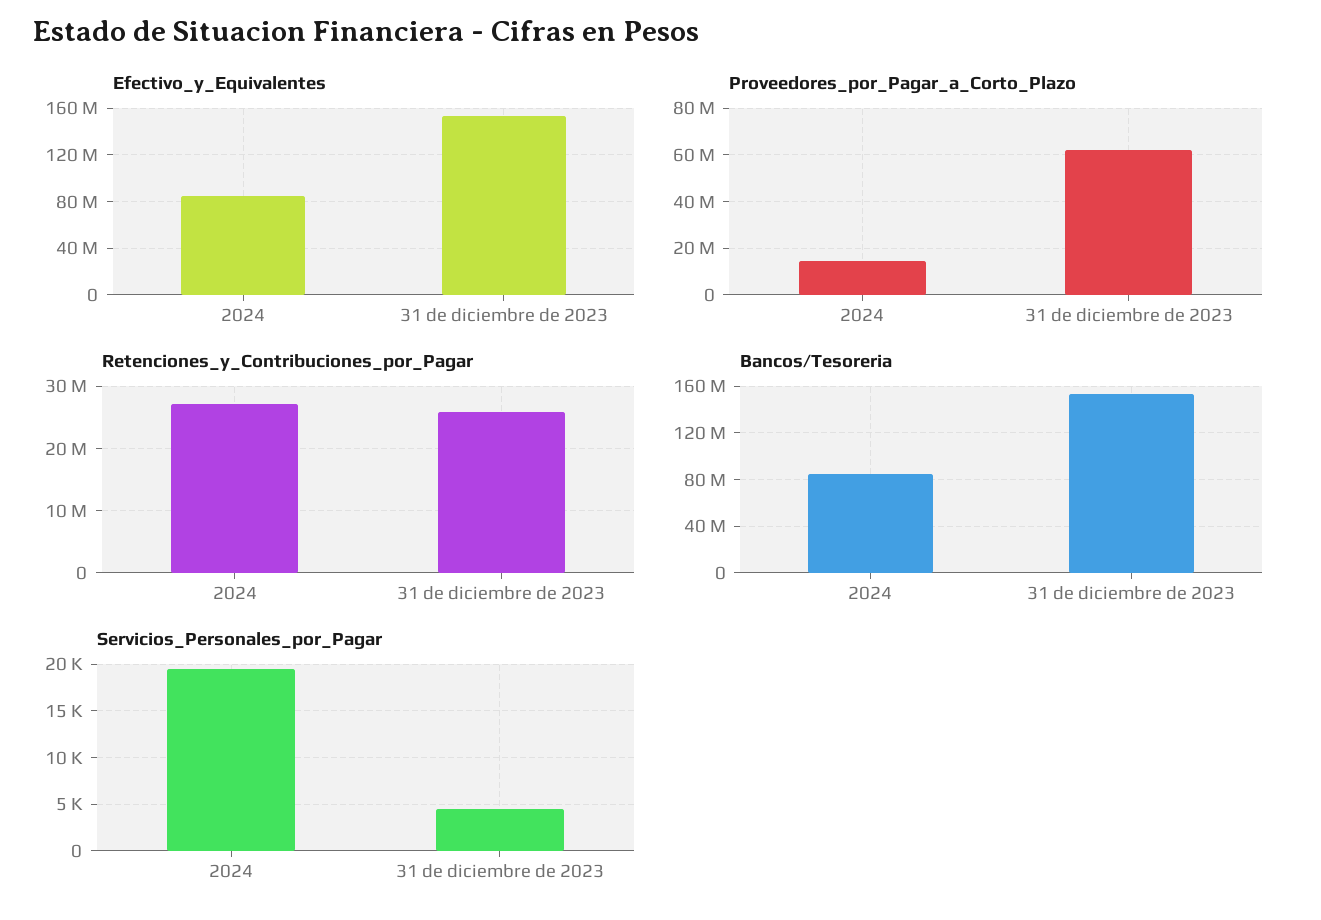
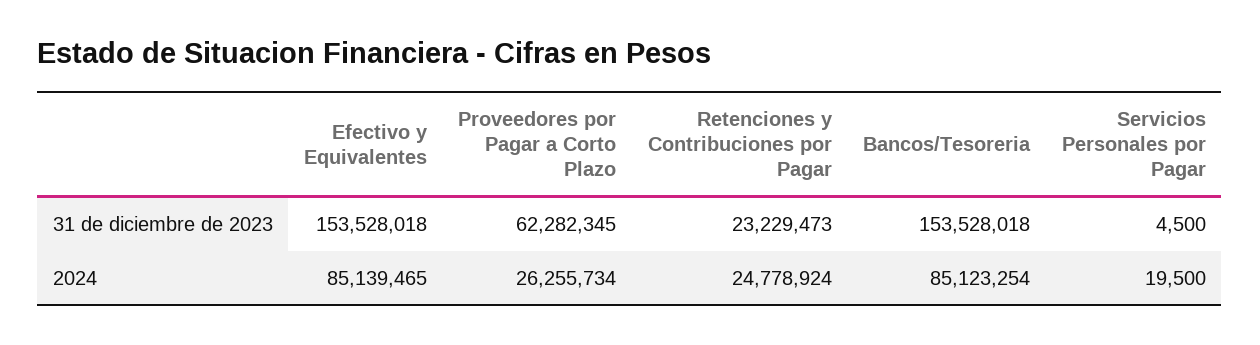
Proveedores_por_Pagar_a_Corto_Plazo, 2024: 15000000 -> 26255734
Retenciones_y_Contribuciones_por_Pagar, 2024: 27000000 -> 24778924
Retenciones_y_Contribuciones_por_Pagar, 31 de diciembre de 2023: 26000000 -> 23229473

